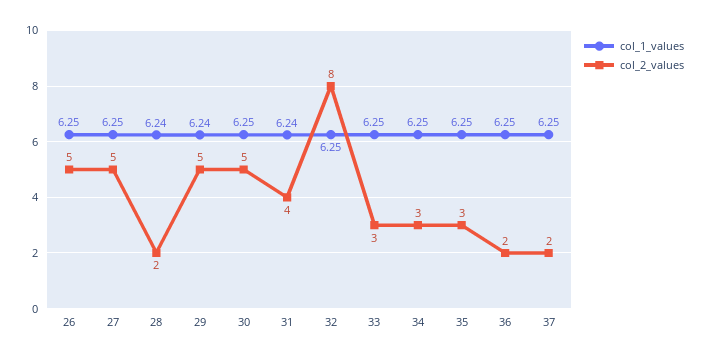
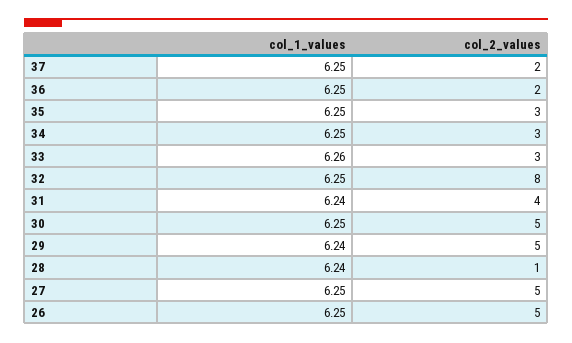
col_2_values, 28: 2 -> 1
col_1_values, 33: 6.25 -> 6.26

